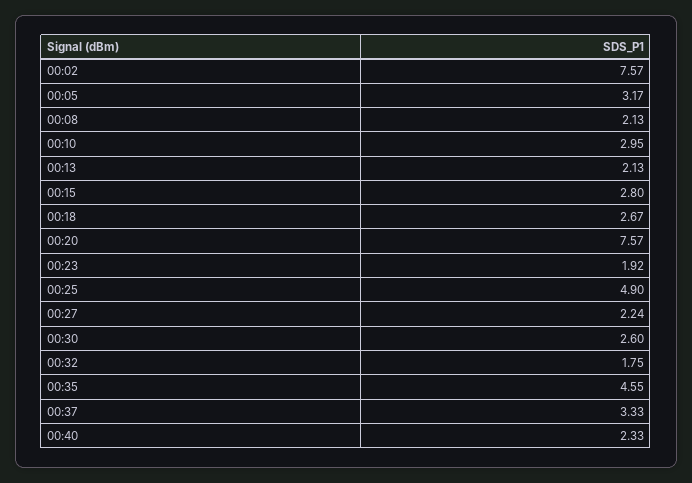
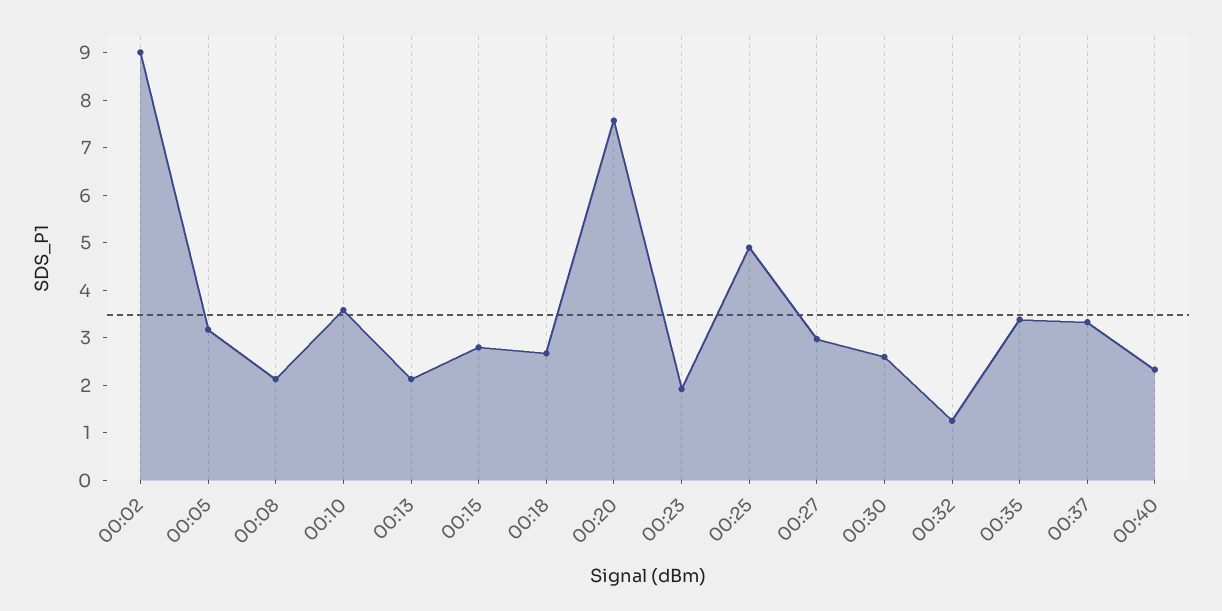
00:02: 7.57 -> 9
00:10: 2.95 -> 3.6
00:27: 2.24 -> 3
00:32: 1.75 -> 1.2
00:35: 4.55 -> 3.4

